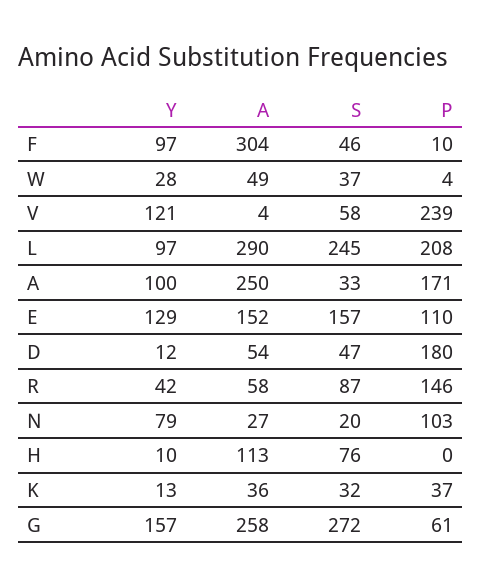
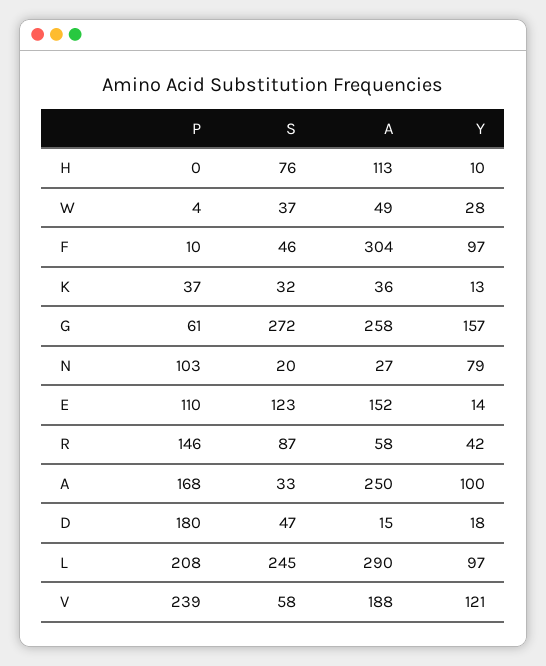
A, V: 4 -> 188
P, A: 171 -> 168
Y, E: 129 -> 14
S, E: 157 -> 123
Y, D: 12 -> 18
A, D: 54 -> 15

